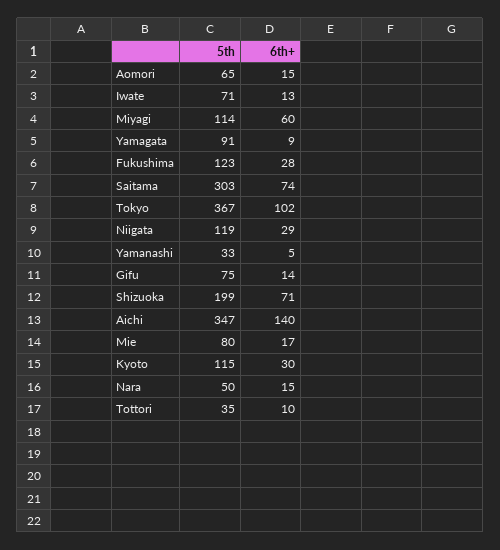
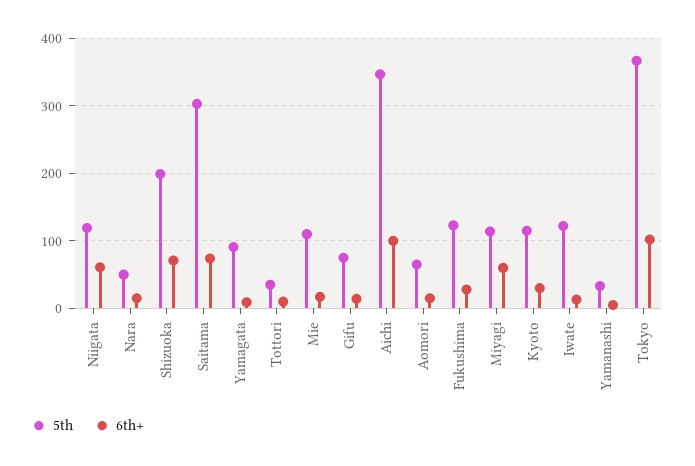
5th, Iwate: 71 -> 120
6th+, Niigata: 29 -> 60
6th+, Aichi: 140 -> 100
5th, Mie: 80 -> 110

